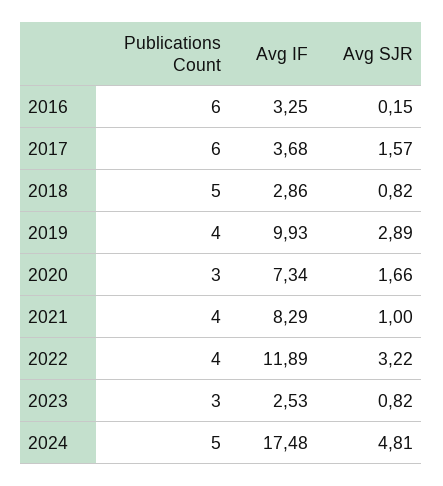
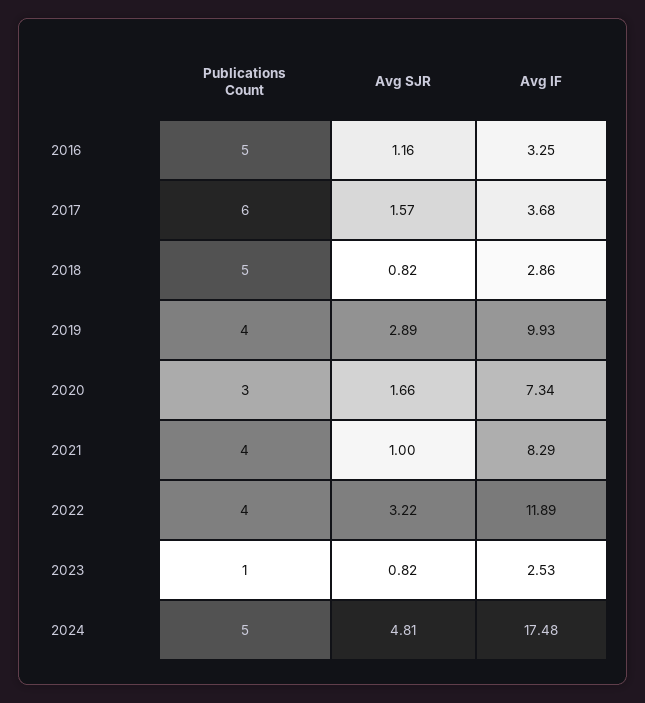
Publications Count, 2016: 6 -> 5
Avg SJR, 2016: 0.15 -> 1.16
Publications Count, 2023: 3 -> 1

